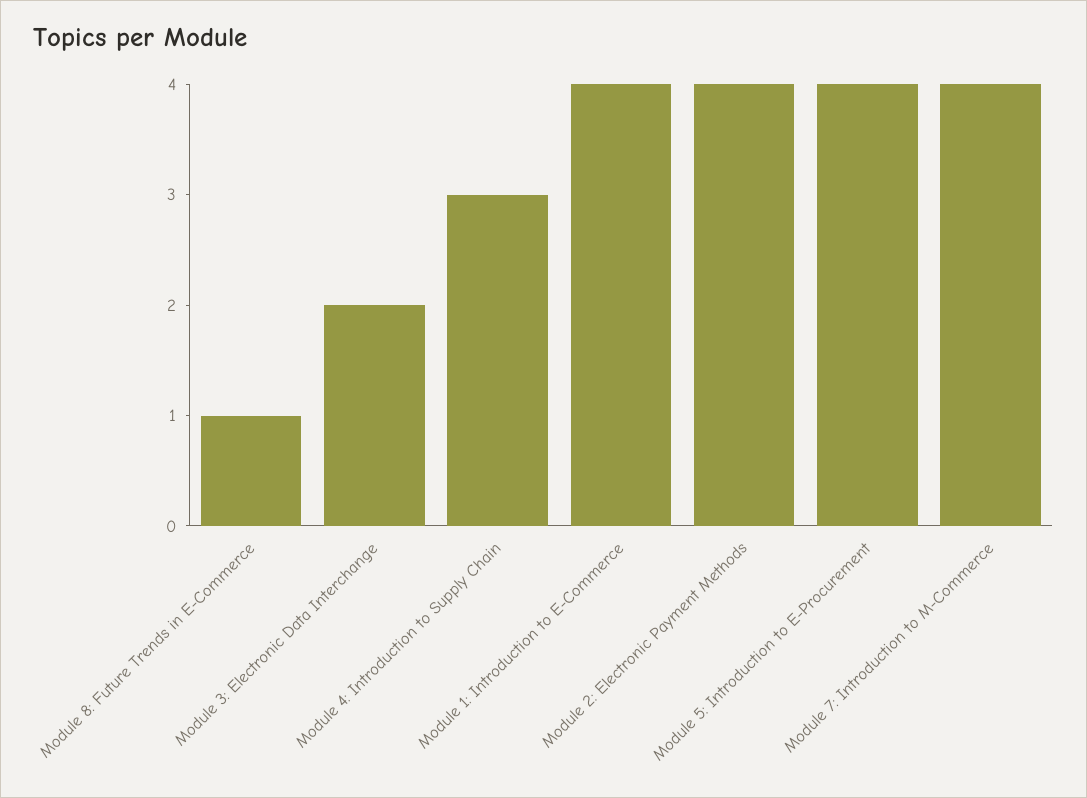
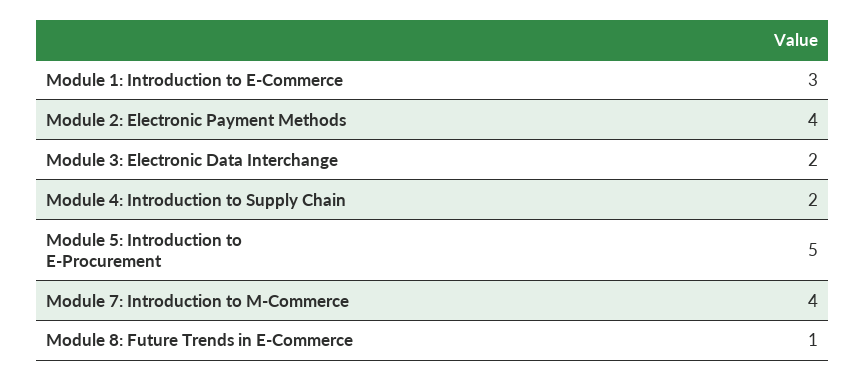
Module 4: Introduction to Supply Chain: 3 -> 2
Module 1: Introduction to E-Commerce: 4 -> 3
Module 5: Introduction to E-Procurement: 4 -> 5

